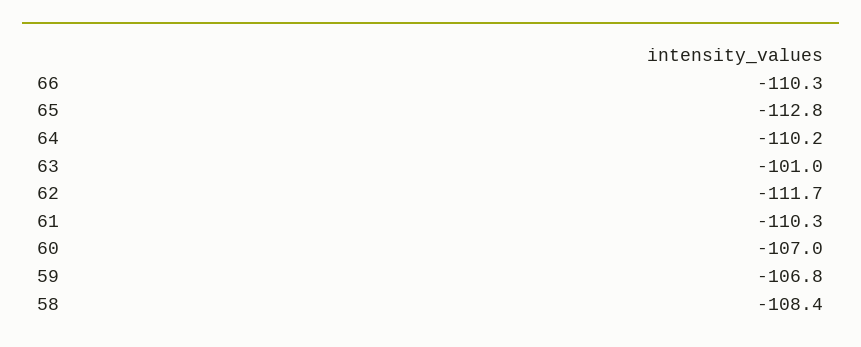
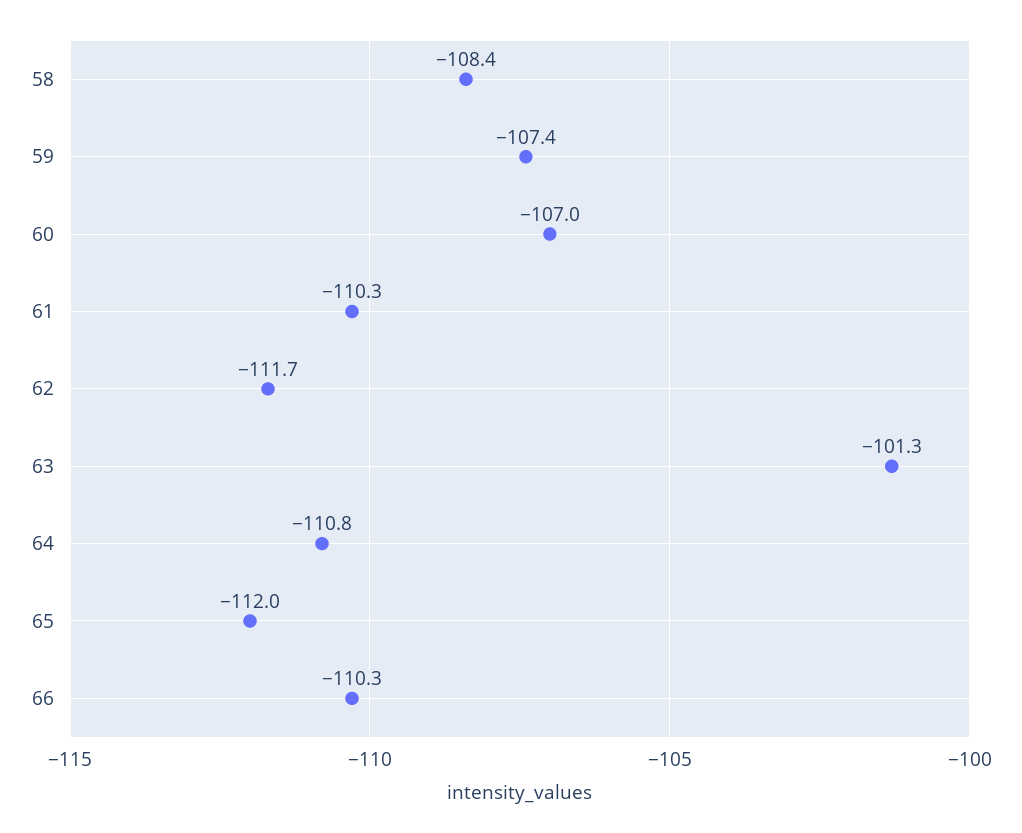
65: -112.8 -> -112
64: -110.2 -> -110.8
63: -101 -> -101.3
59: -106.8 -> -107.4

